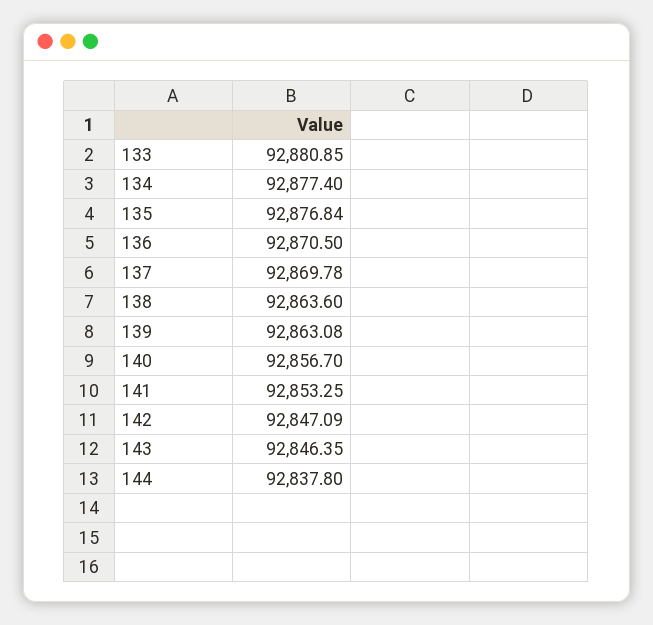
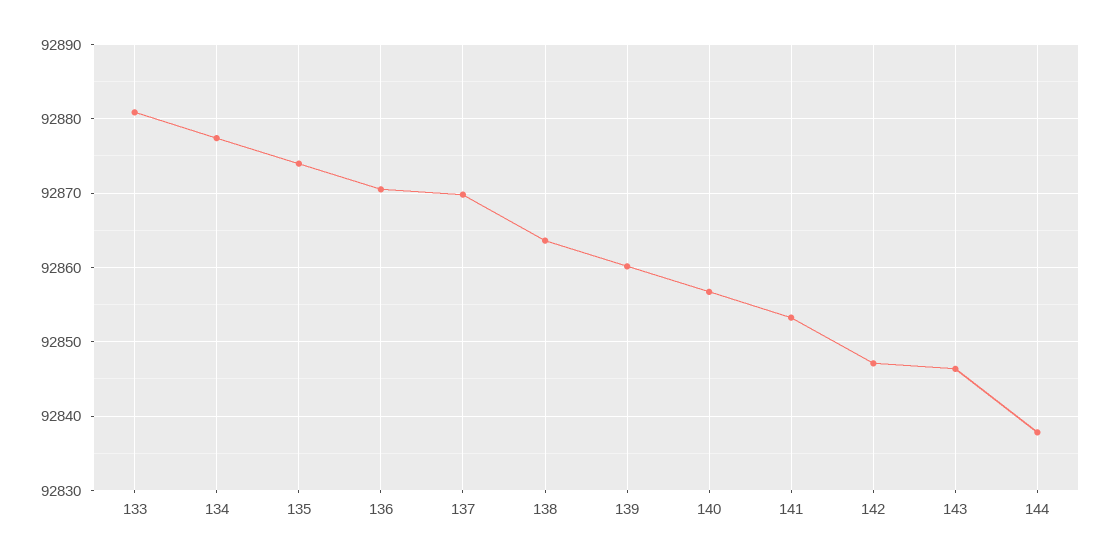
135: 92876.84 -> 92874
139: 92863.08 -> 92860

